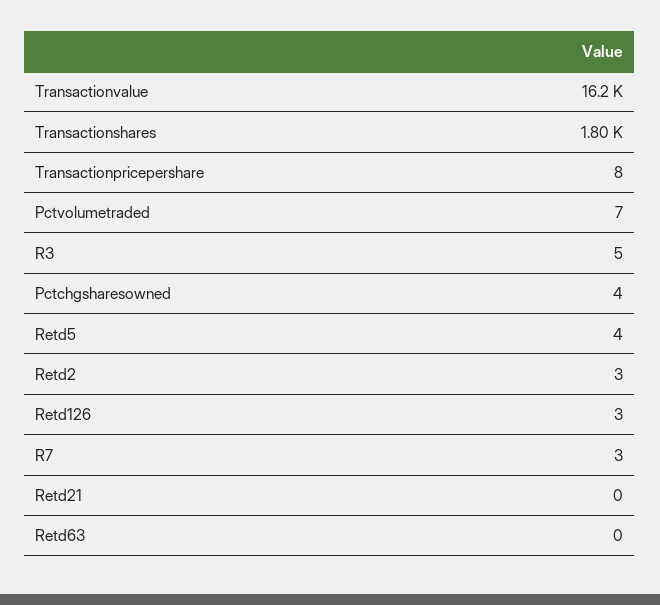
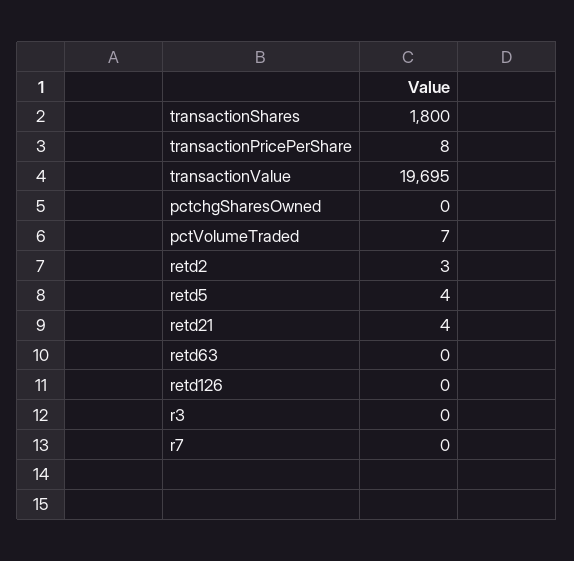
Transactionvalue: 16200 -> 19695
R3: 5 -> 0
Pctchgsharesowned: 4 -> 0
Retd126: 3 -> 0
R7: 3 -> 0
Retd21: 0 -> 4

